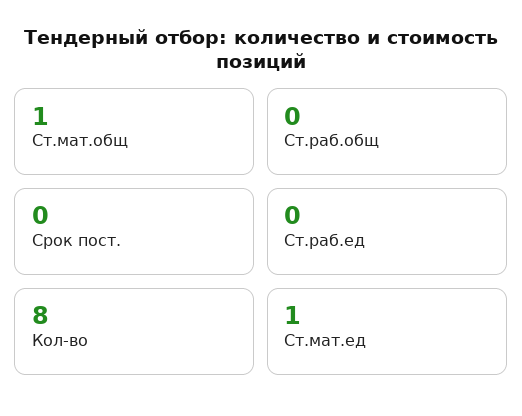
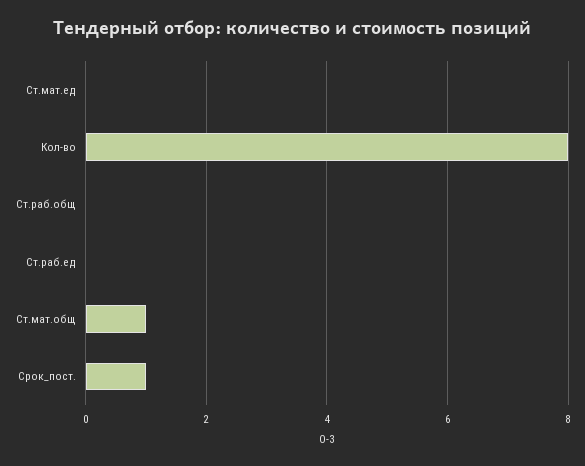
Срок пост.: 0 -> 1
Ст.мат.ед: 1 -> 0

